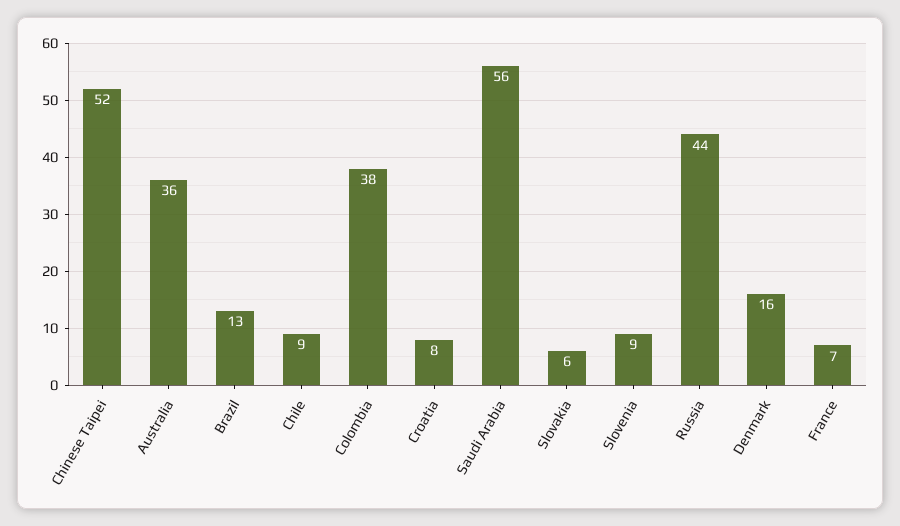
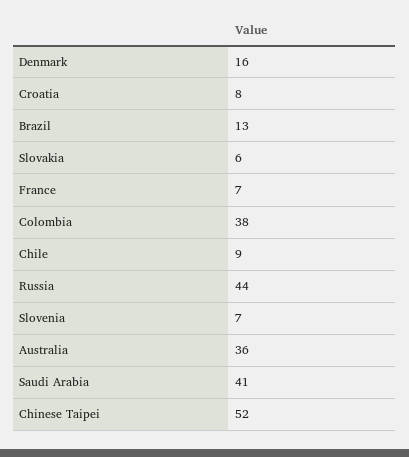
Saudi Arabia: 56 -> 41
Slovenia: 9 -> 7

